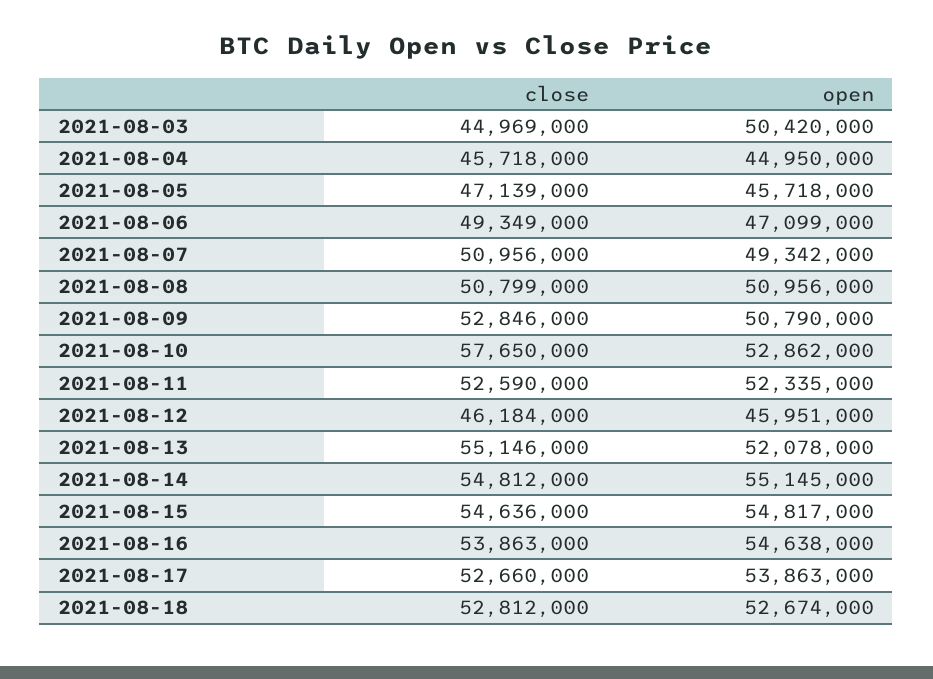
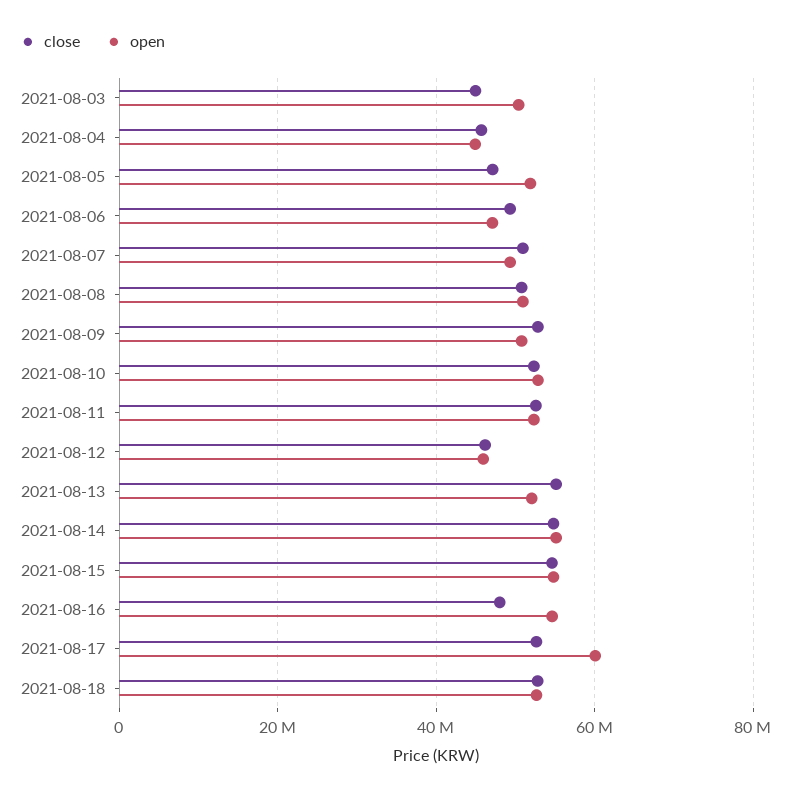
open, 2021-08-05: 45718000 -> 52000000
close, 2021-08-10: 57650000 -> 52000000
close, 2021-08-16: 53863000 -> 48000000
open, 2021-08-17: 53863000 -> 60000000

